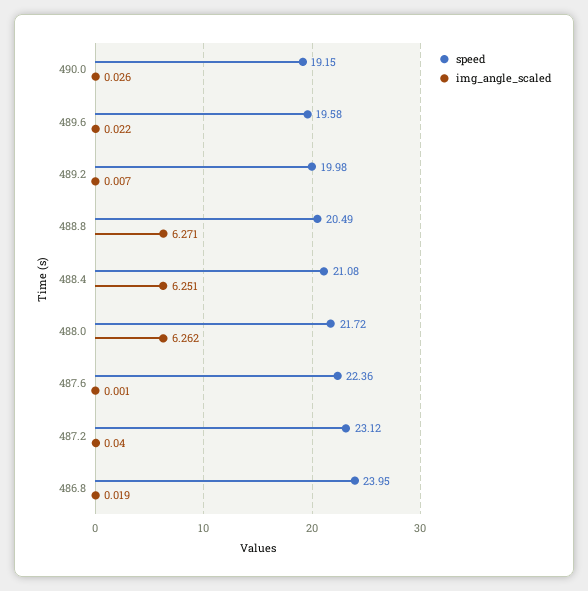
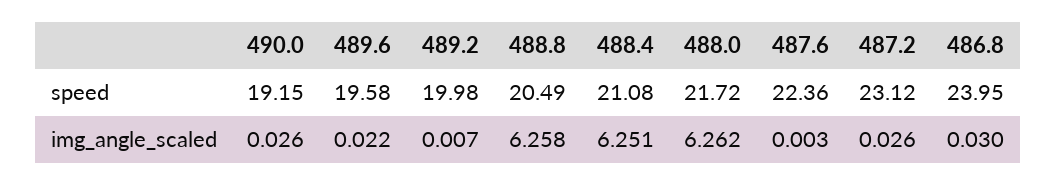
img_angle_scaled, 488.8: 6.271 -> 6.258
img_angle_scaled, 487.6: 0.001 -> 0.003
img_angle_scaled, 487.2: 0.04 -> 0.026
img_angle_scaled, 486.8: 0.019 -> 0.03

